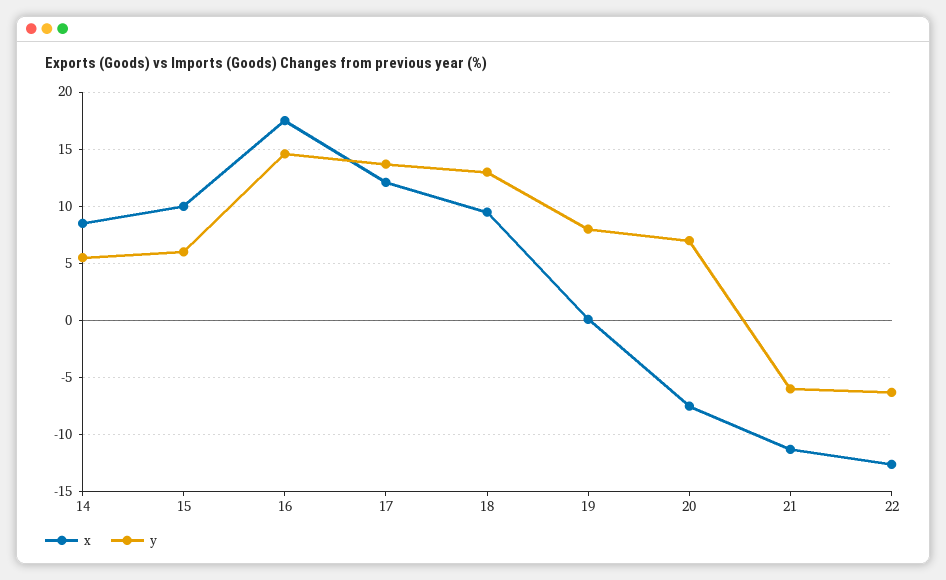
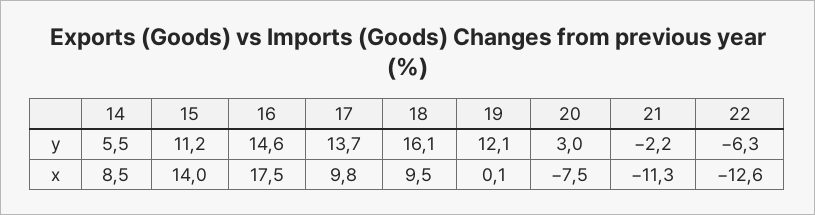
x, 15: 10 -> 14
y, 15: 6 -> 11.2
x, 17: 12 -> 9.8
y, 18: 13 -> 16.1
y, 19: 8 -> 12.1
y, 20: 7 -> 3
y, 21: -6 -> -2.2

